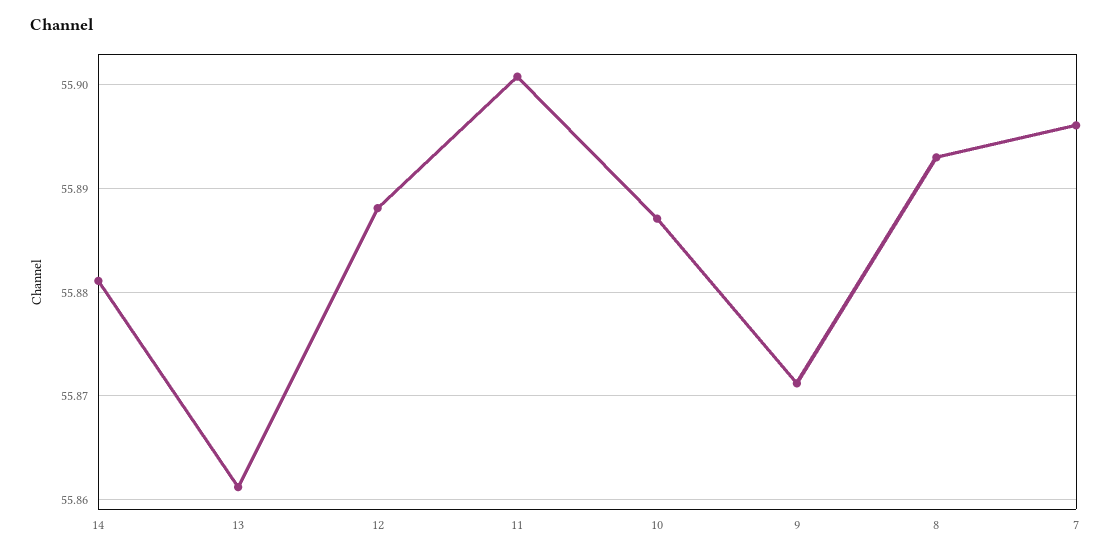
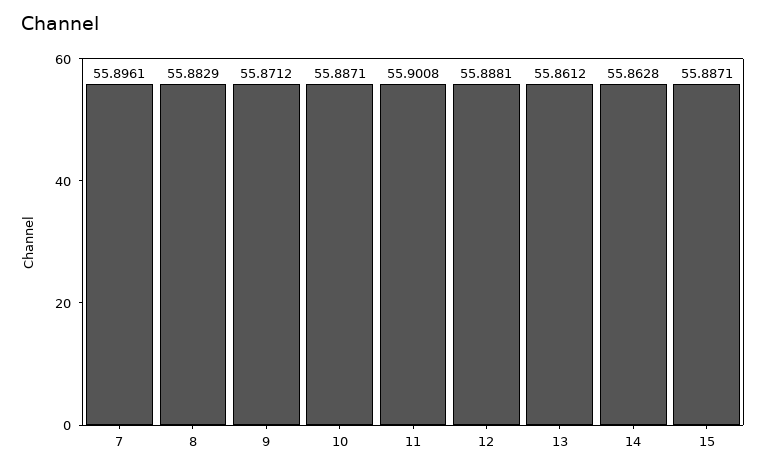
14: 55.881 -> 55.8628
8: 55.893 -> 55.8829
15: none -> 55.8871

